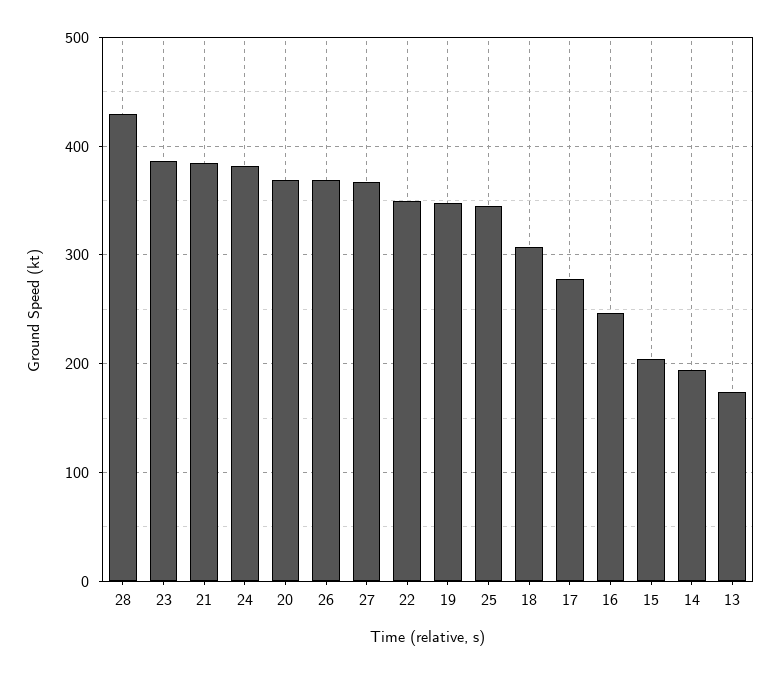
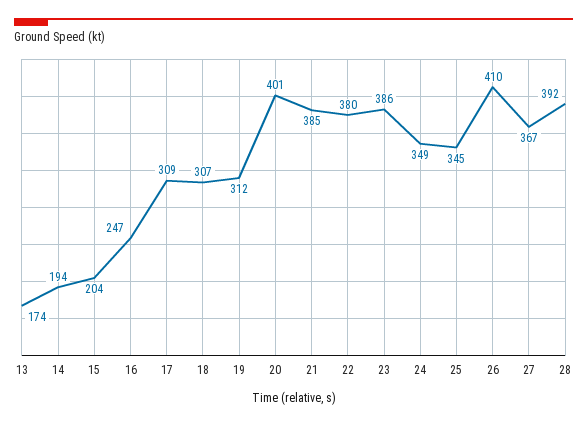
28: 430 -> 392
24: 380 -> 349
20: 370 -> 401
26: 370 -> 410
22: 350 -> 380
19: 350 -> 312
17: 280 -> 309

